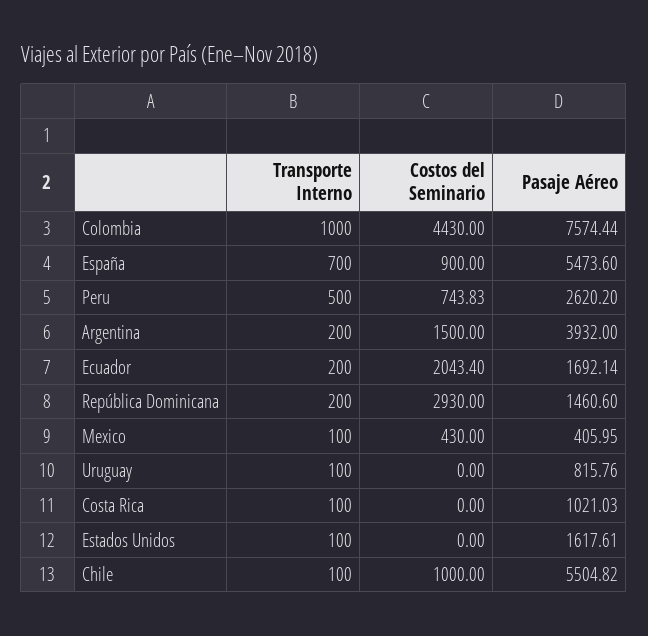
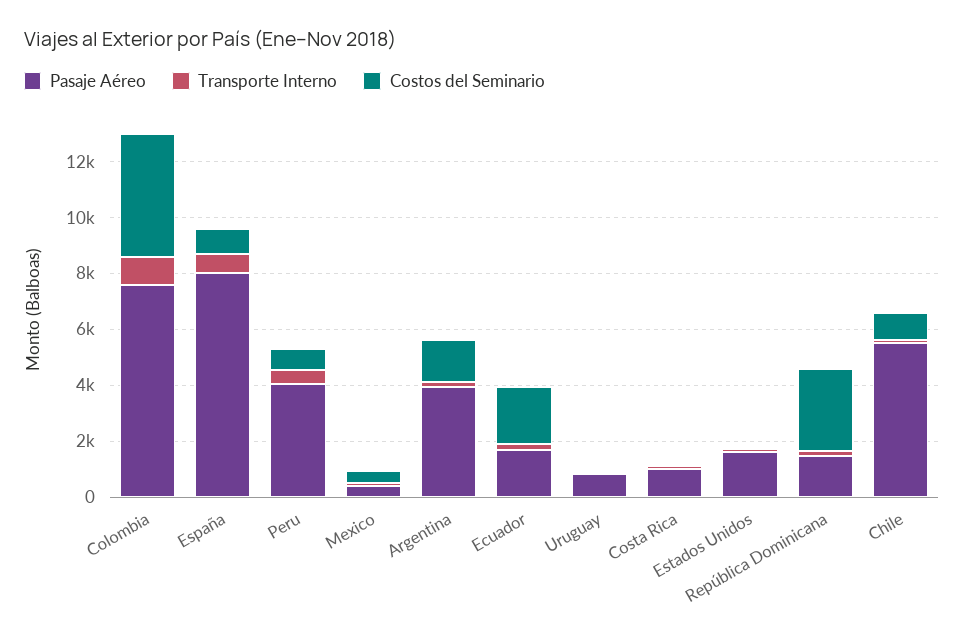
Pasaje Aéreo, España: 5473.6 -> 8000
Pasaje Aéreo, Peru: 2620.2 -> 4000

